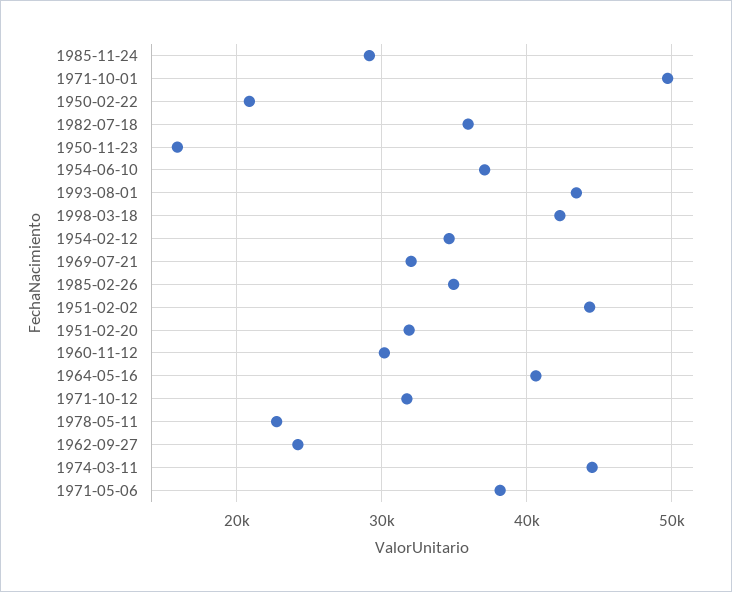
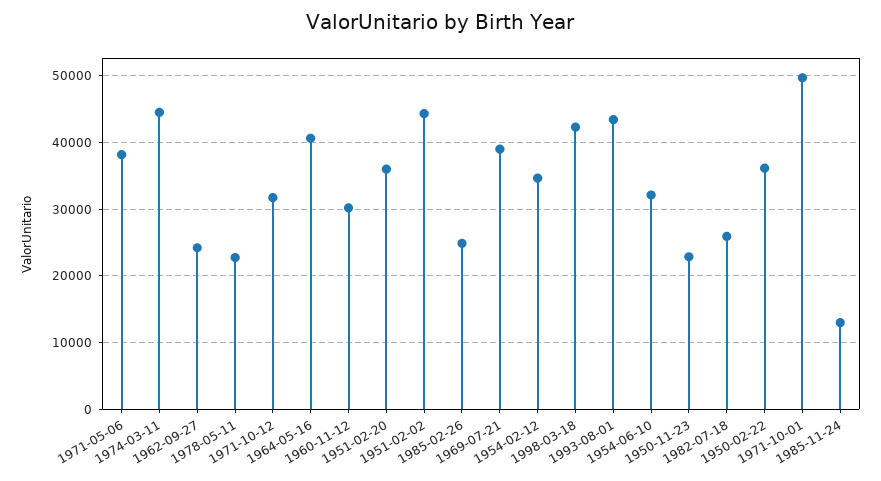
1985-11-24: 29000 -> 13000
1950-02-22: 21000 -> 36000
1982-07-18: 36000 -> 26000
1950-11-23: 16000 -> 23000
1954-06-10: 37000 -> 32000
1969-07-21: 32000 -> 39000
1985-02-26: 35000 -> 25000
1951-02-20: 32000 -> 36000

